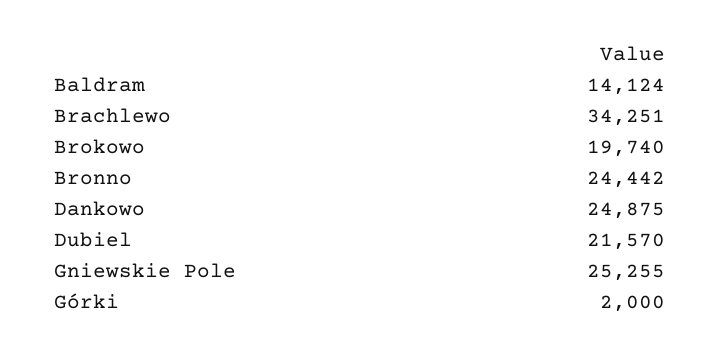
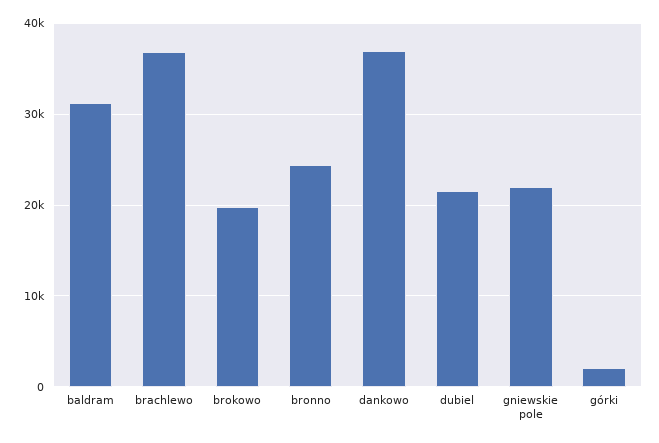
Baldram: 14124 -> 31000
Brachlewo: 34251 -> 37000
Dankowo: 24875 -> 37000
Gniewskie Pole: 25255 -> 22000

